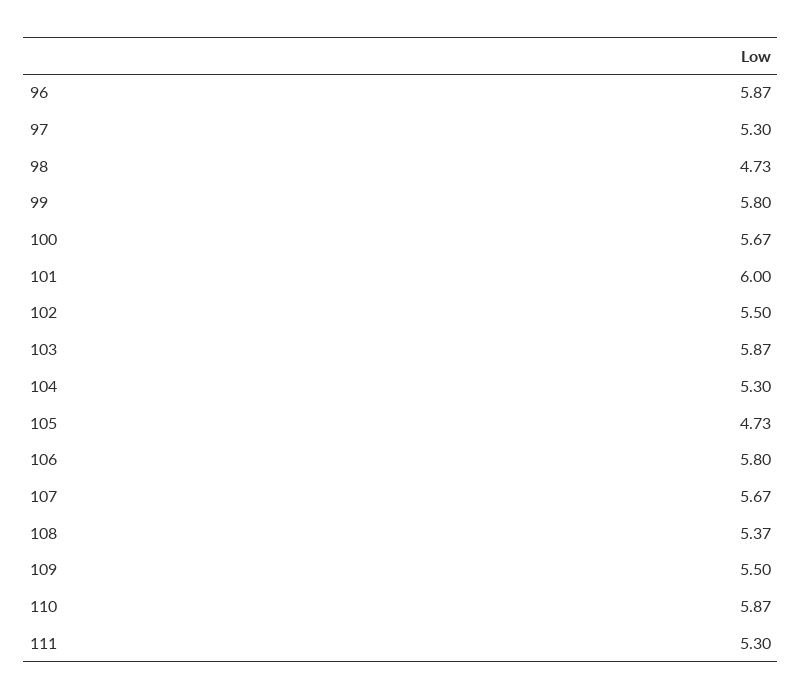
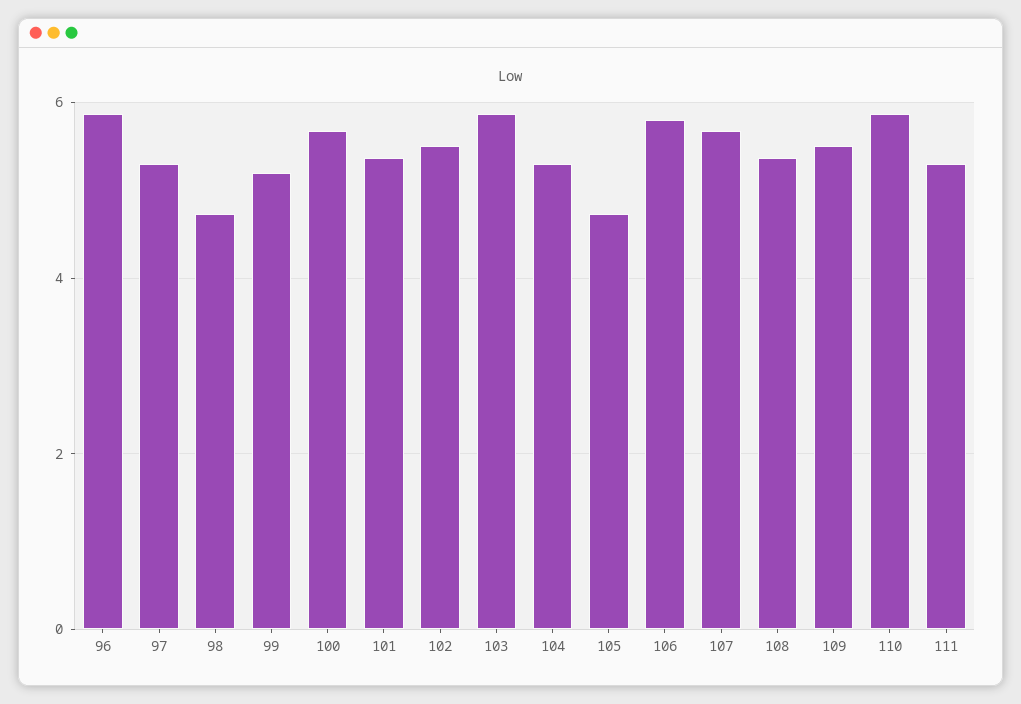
99: 5.8 -> 5.2
101: 6 -> 5.4

